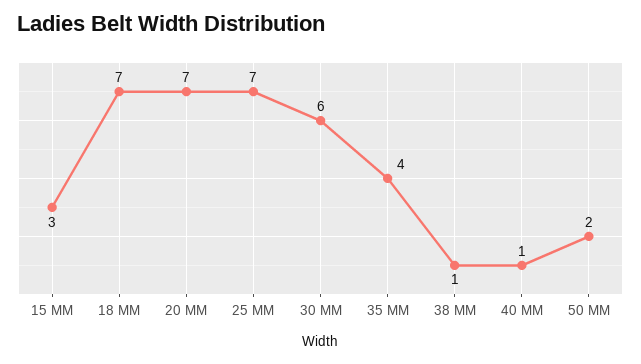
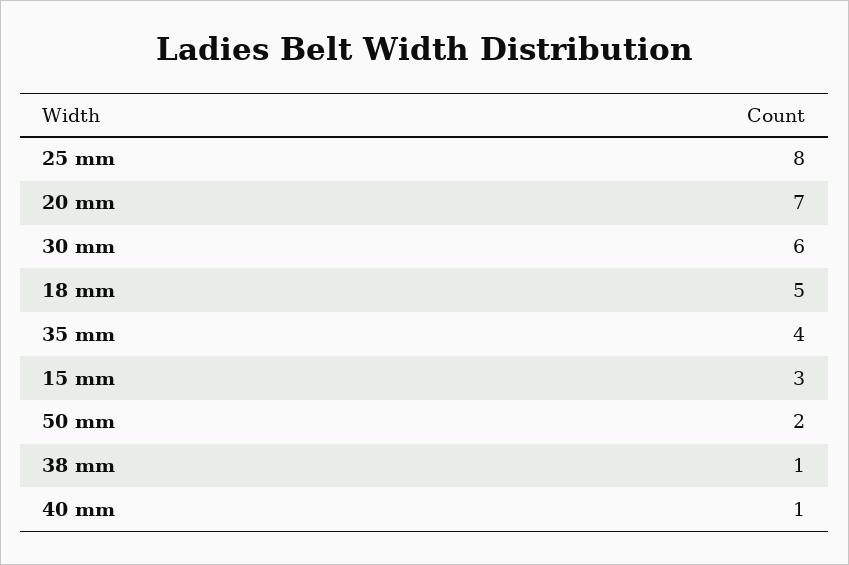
18 MM: 7 -> 5
25 MM: 7 -> 8

